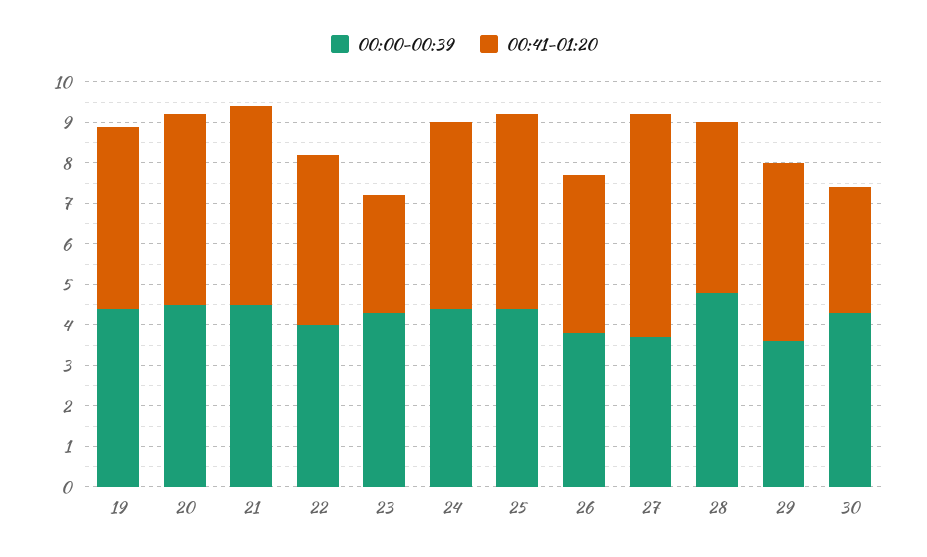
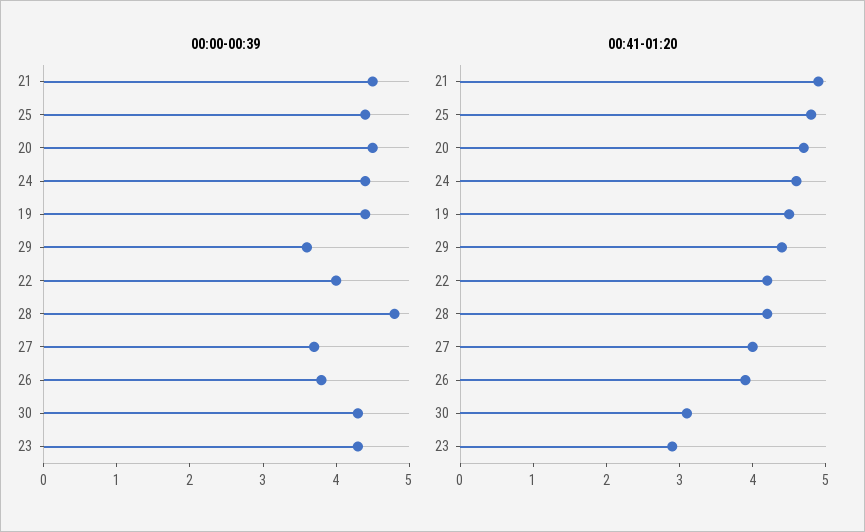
00:41-01:20, 27: 5.5 -> 4

